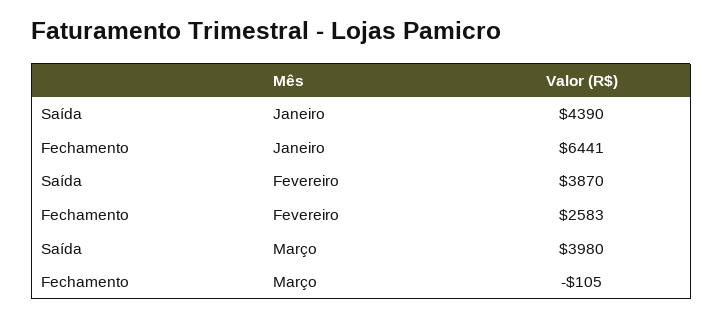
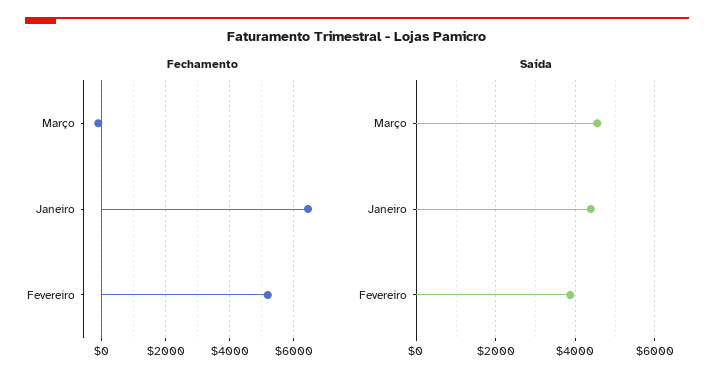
Fechamento, Fevereiro: 2583 -> 5200
Saída, Março: 3980 -> 4600

